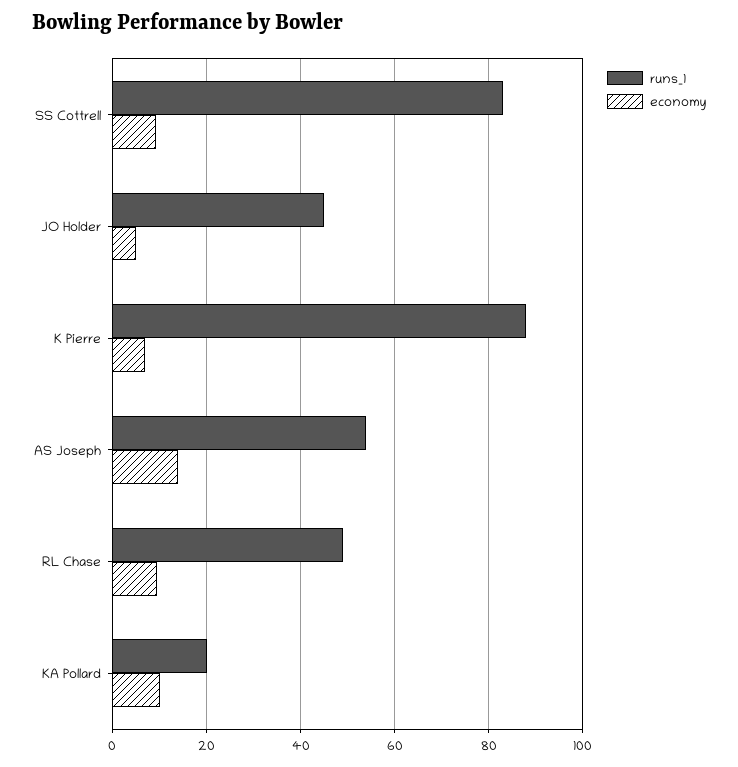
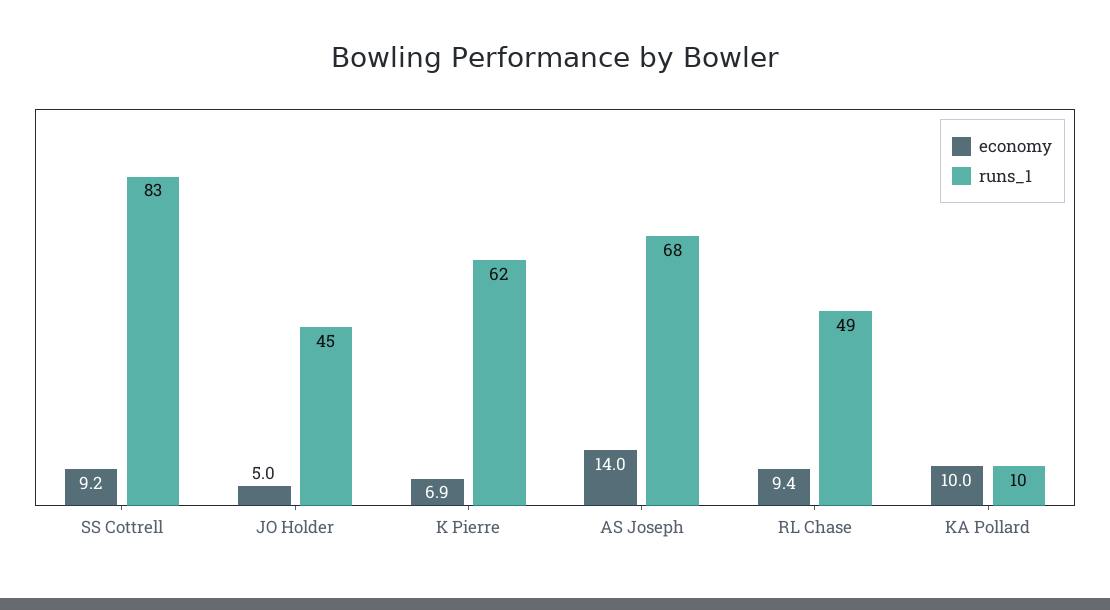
runs_1, K Pierre: 88 -> 62
runs_1, AS Joseph: 54 -> 68
runs_1, KA Pollard: 20 -> 10

